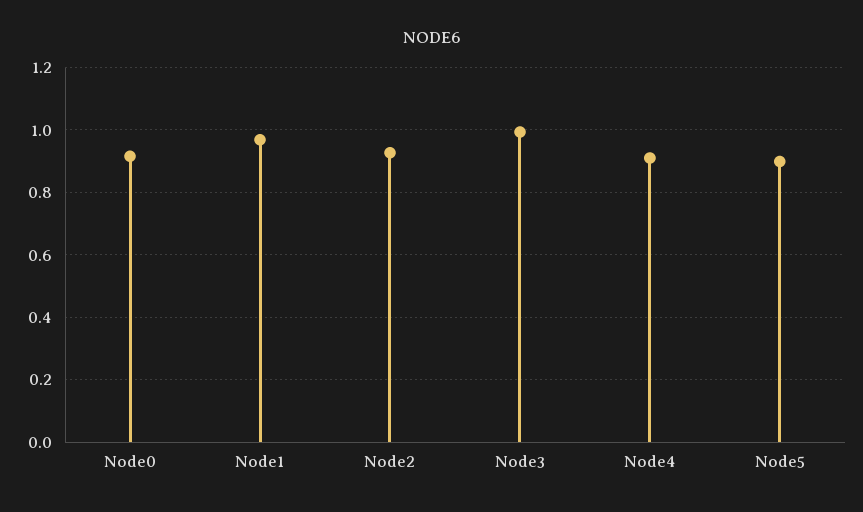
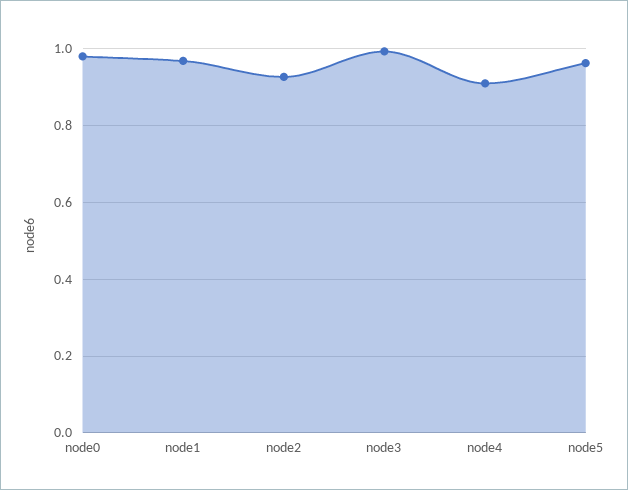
Node0: 0.92 -> 0.98
Node5: 0.9 -> 0.96

